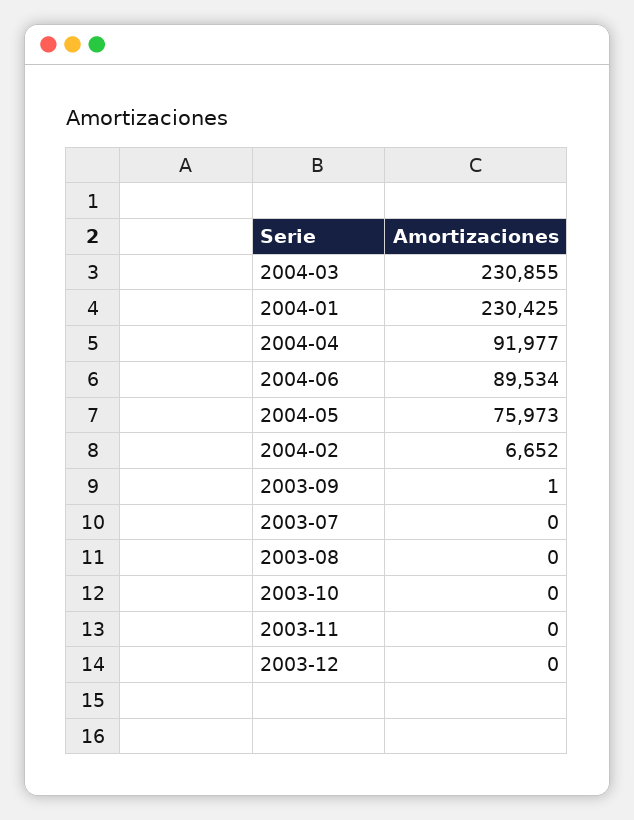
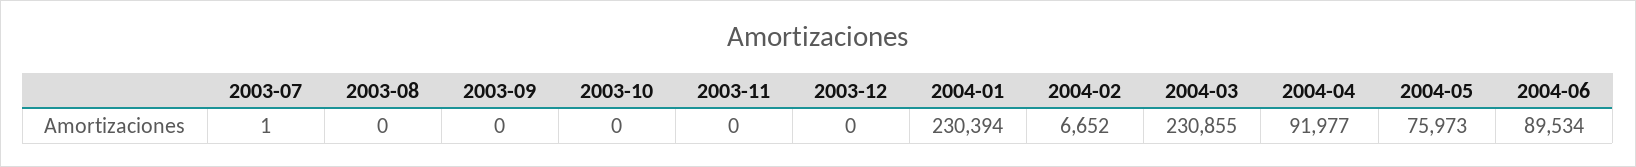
2004-01: 230425 -> 230394
2003-09: 1 -> 0
2003-07: 0 -> 1

